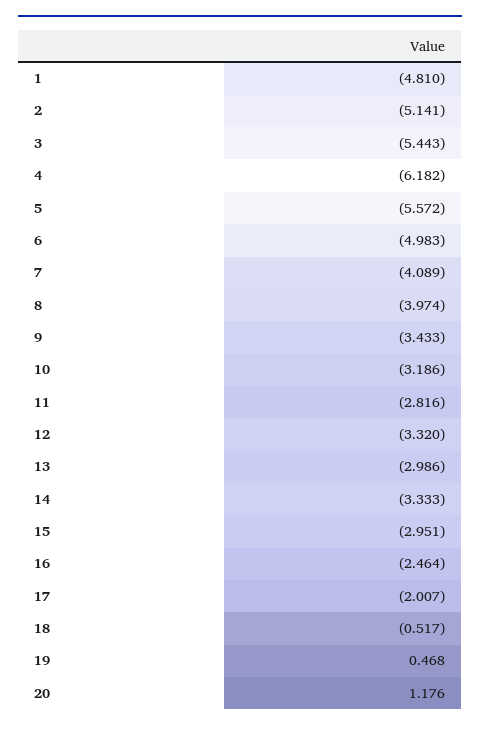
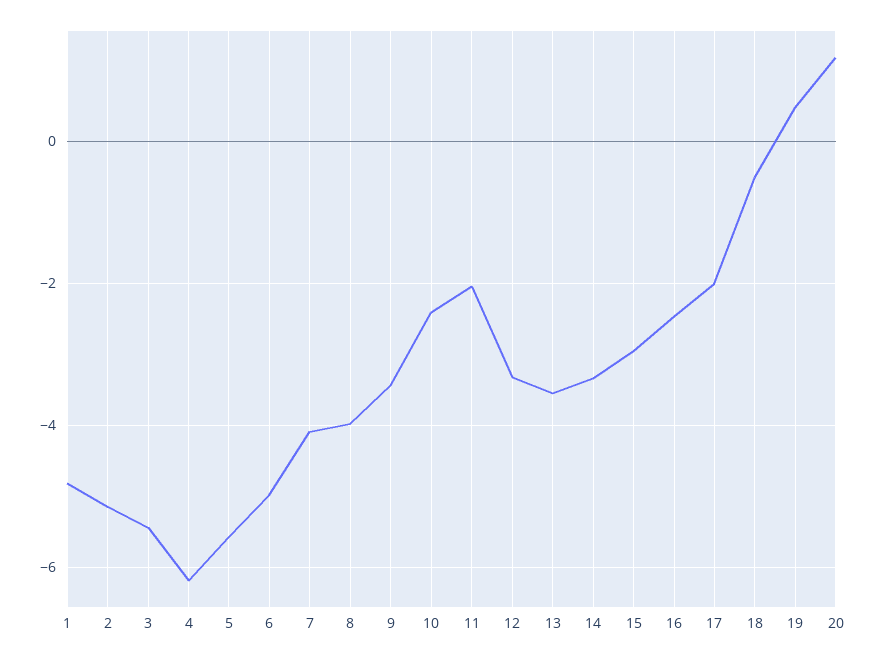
10: -3.186 -> -2.4
11: -2.816 -> -2
13: -2.986 -> -3.6

